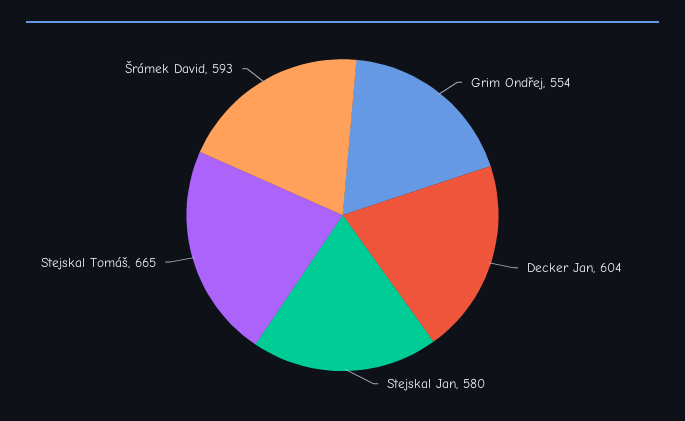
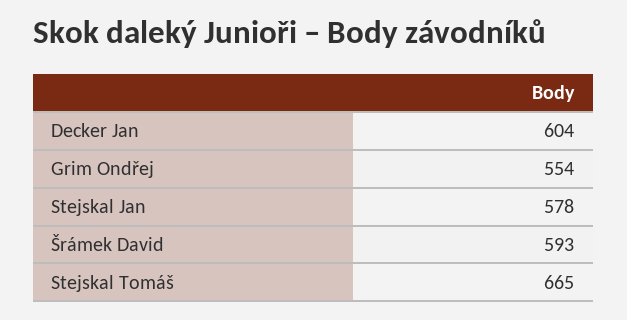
Stejskal Jan: 580 -> 578

